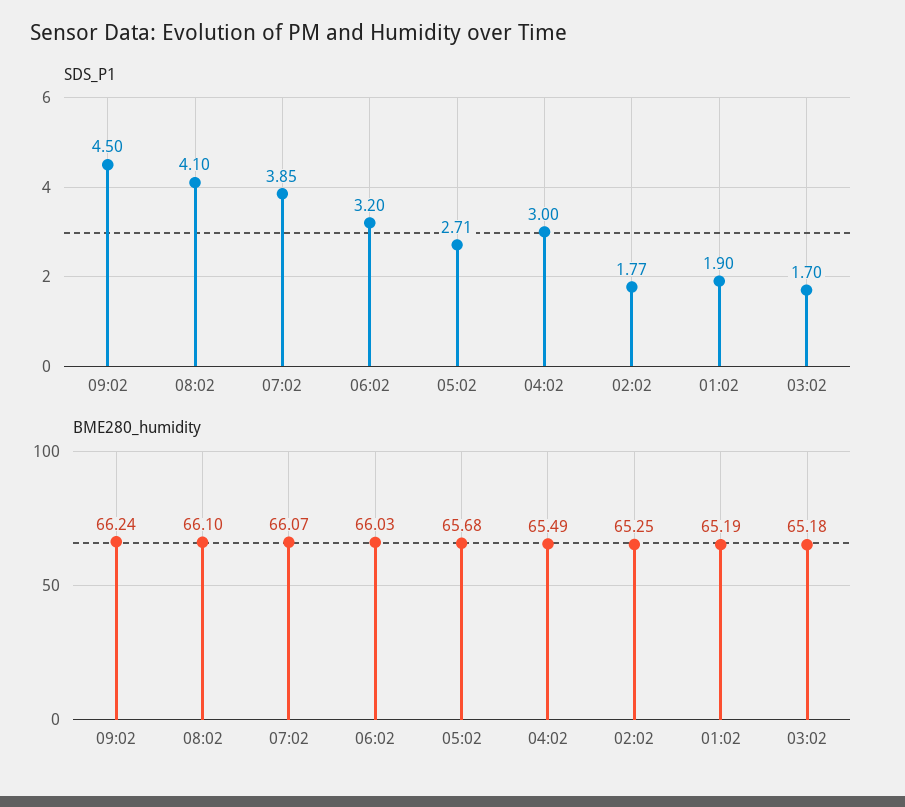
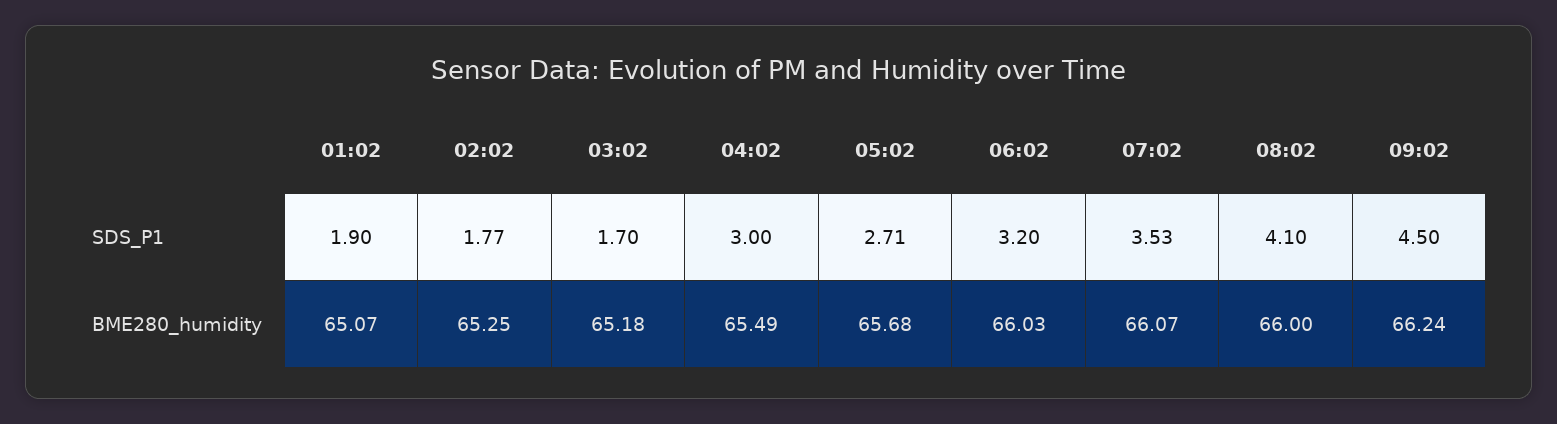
SDS_P1, 07:02: 3.85 -> 3.53
BME280_humidity, 08:02: 66.1 -> 66
BME280_humidity, 01:02: 65.19 -> 65.07

